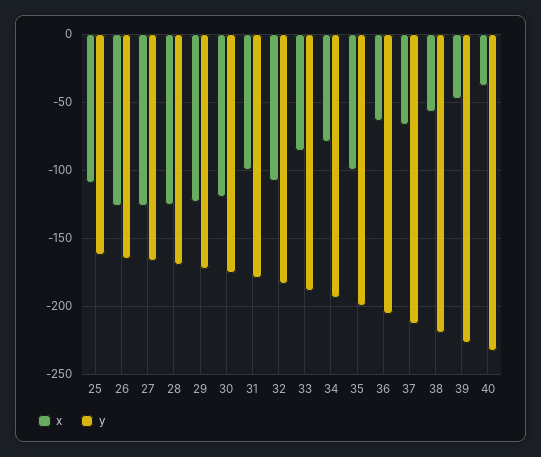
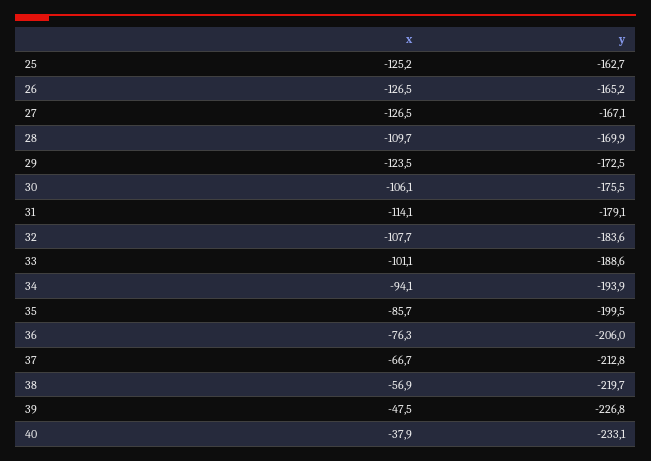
x, 25: -110 -> -125.2
x, 28: -125 -> -109.7
x, 30: -120 -> -106.1
x, 31: -100 -> -114.1
x, 33: -85 -> -101.1
x, 34: -80 -> -94.1
x, 35: -100 -> -85.7
x, 36: -65 -> -76.3

